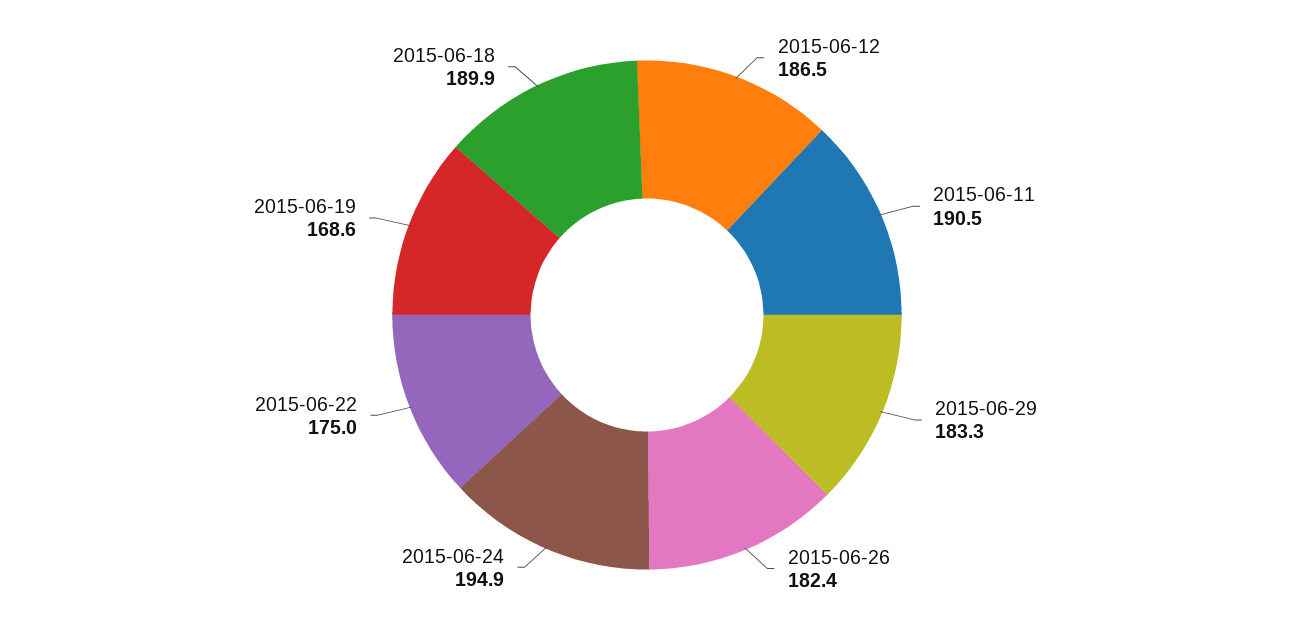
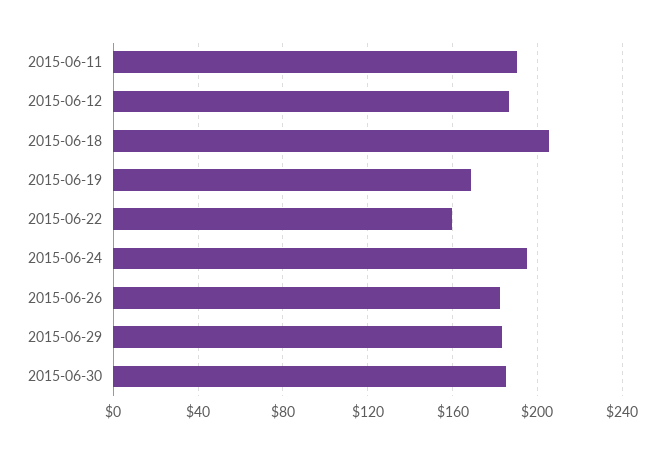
2015-06-22: 175 -> 160
2015-06-18: 189.9 -> 205
2015-06-30: none -> 185

